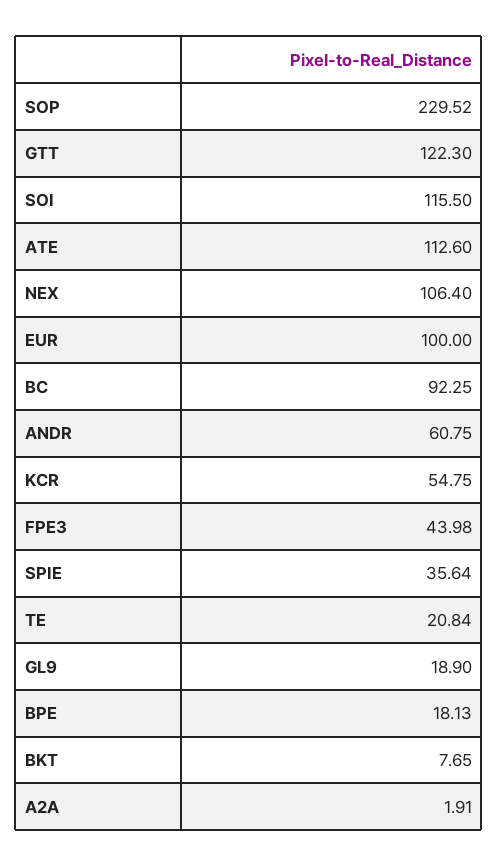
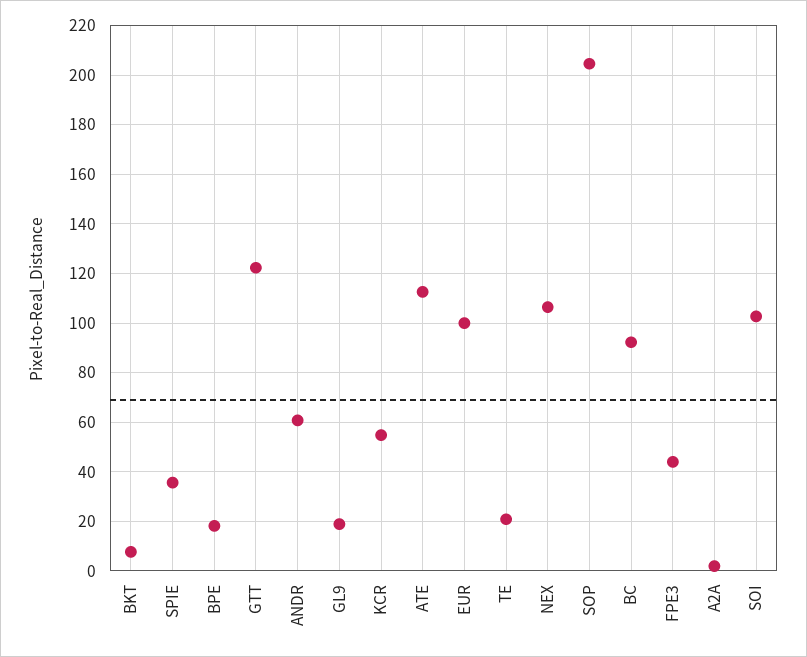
SOP: 229.52 -> 205
SOI: 115.5 -> 102.5

